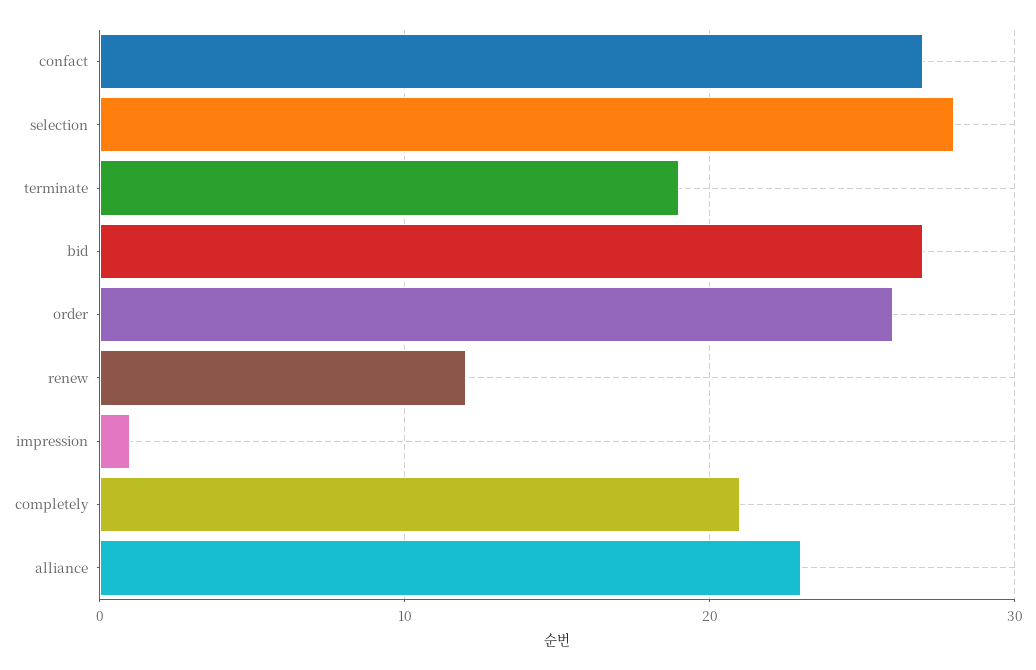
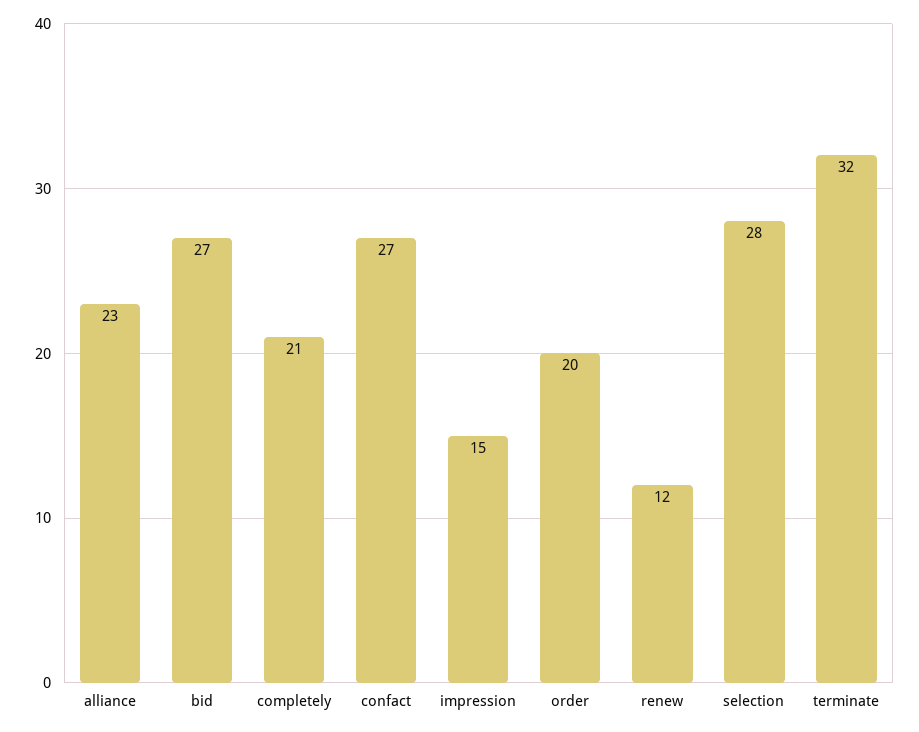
terminate: 19 -> 32
order: 26 -> 20
impression: 1 -> 15

